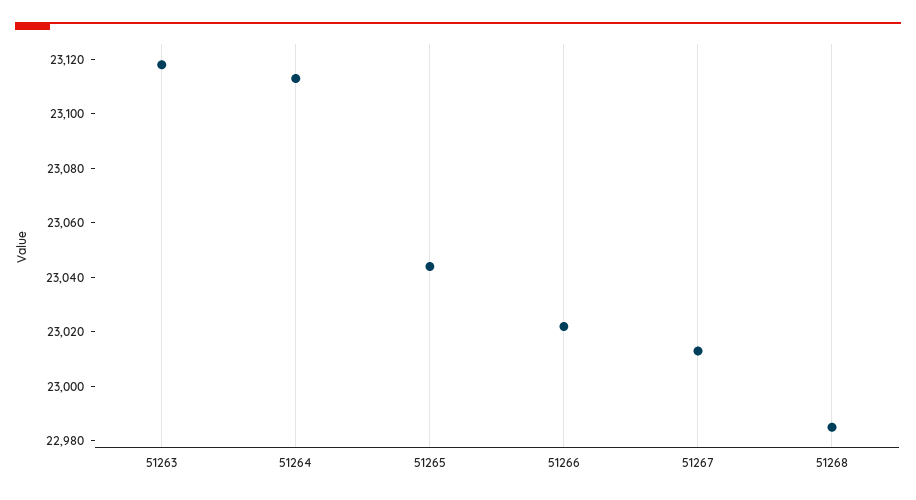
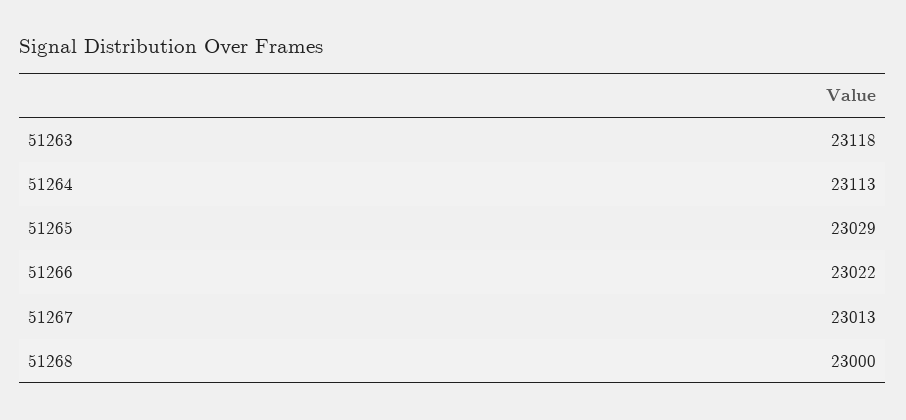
51265: 23045 -> 23029
51268: 22985 -> 23000

